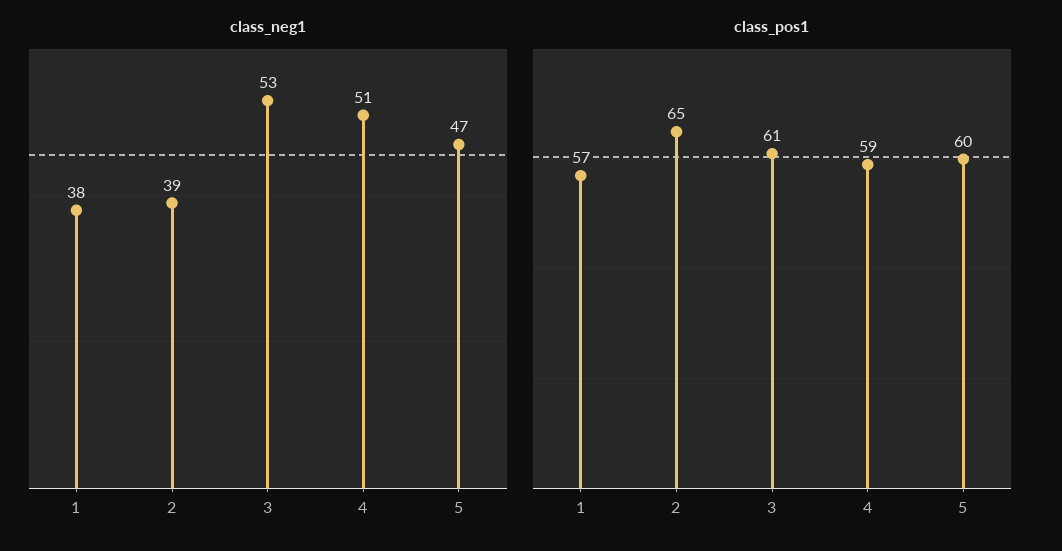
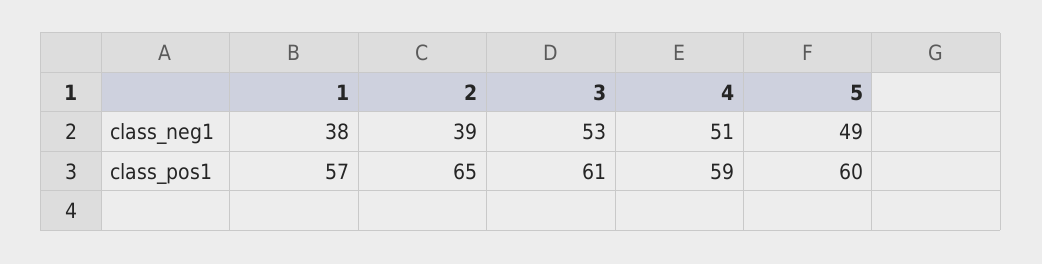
class_neg1, 5: 47 -> 49

